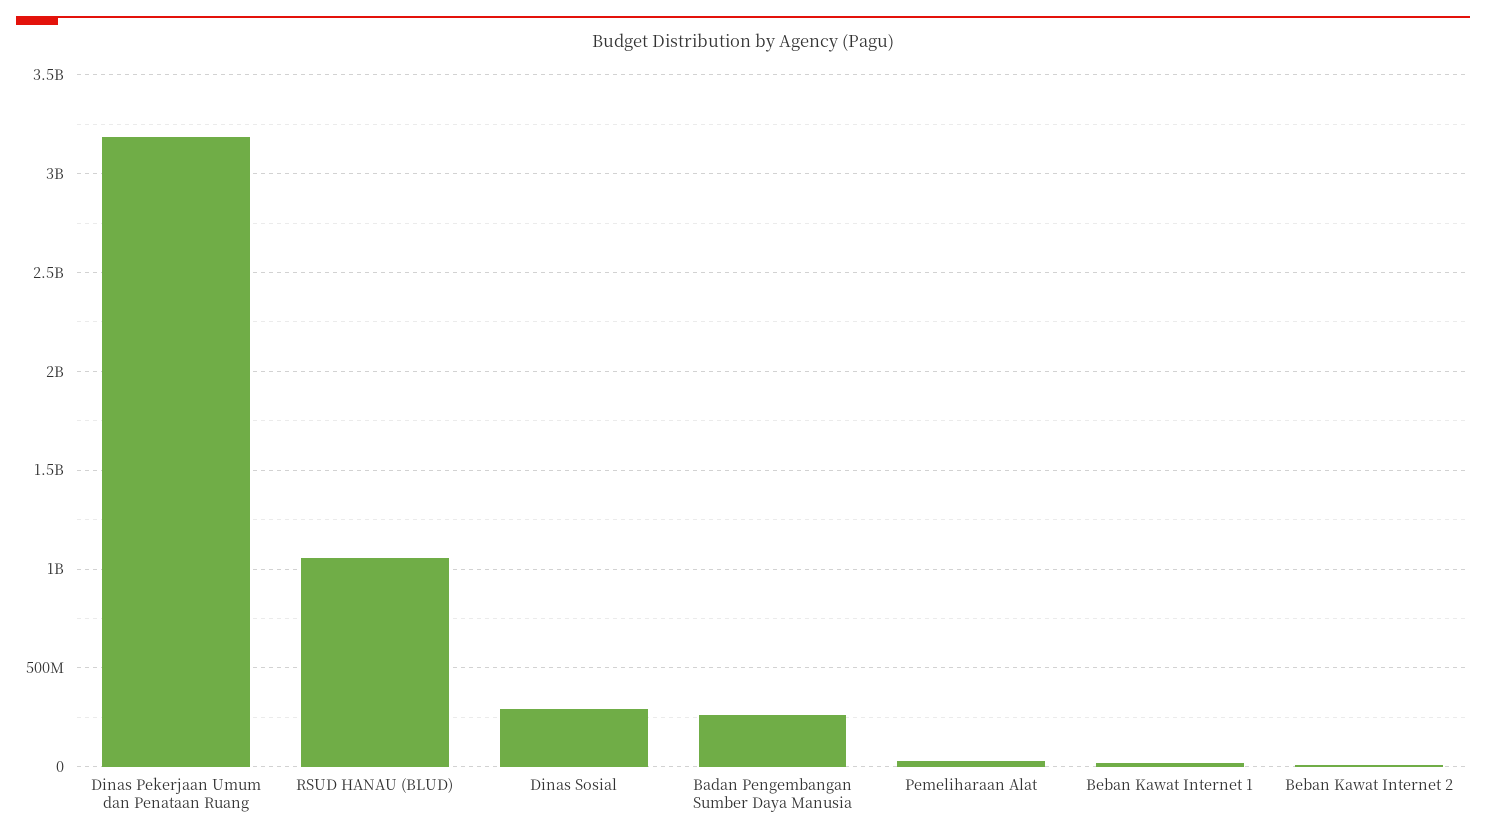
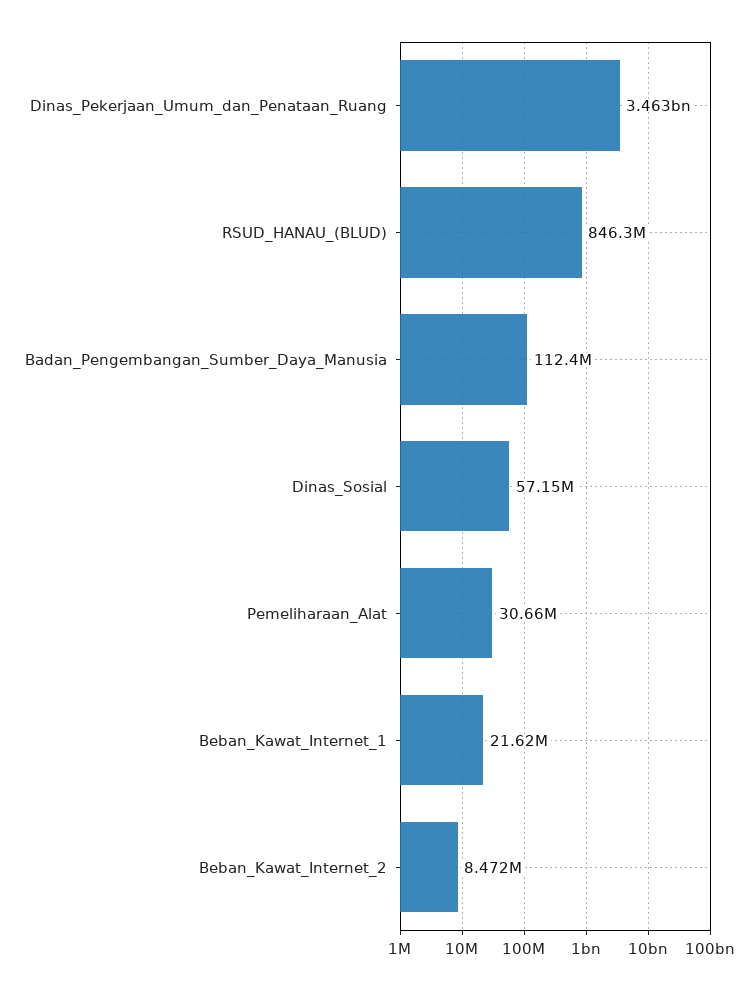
Dinas Pekerjaan Umum dan Penataan Ruang: 3200000000 -> 3463000000
RSUD HANAU (BLUD): 1050000000 -> 846300000
Dinas Sosial: 300000000 -> 57150000
Badan Pengembangan Sumber Daya Manusia: 250000000 -> 112400000

